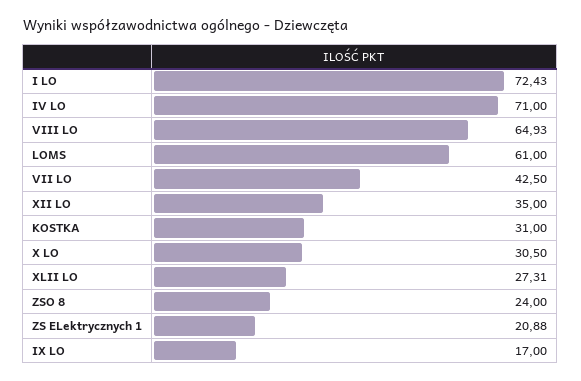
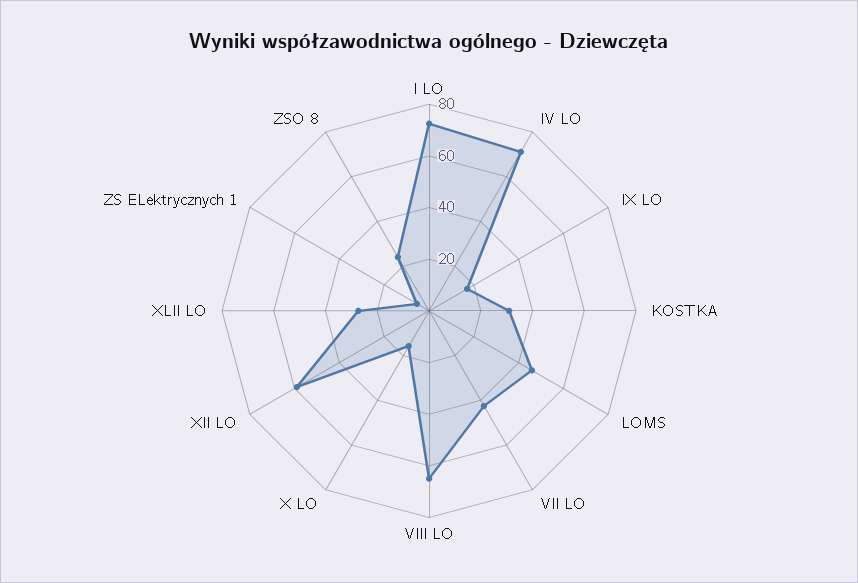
LOMS: 61 -> 45
XII LO: 35 -> 60
X LO: 30.5 -> 15
ZS ELektrycznych 1: 20.88 -> 5

